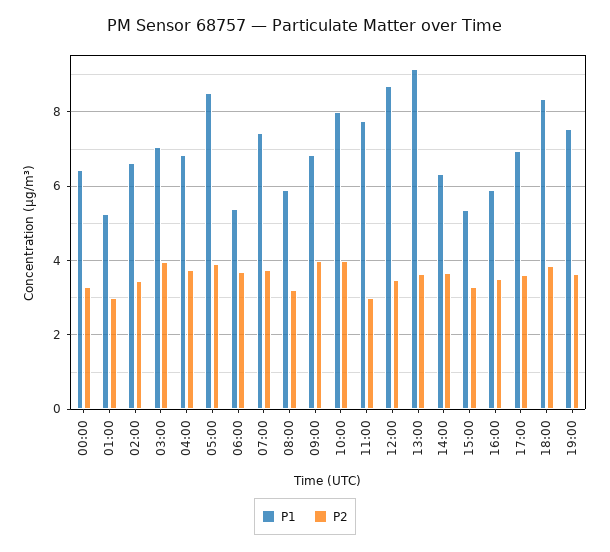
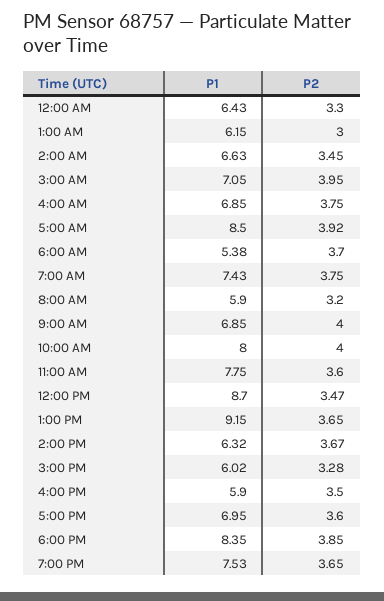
P1, 01:00: 5.2 -> 6.15
P2, 11:00: 3 -> 3.6
P1, 15:00: 5.4 -> 6.02

